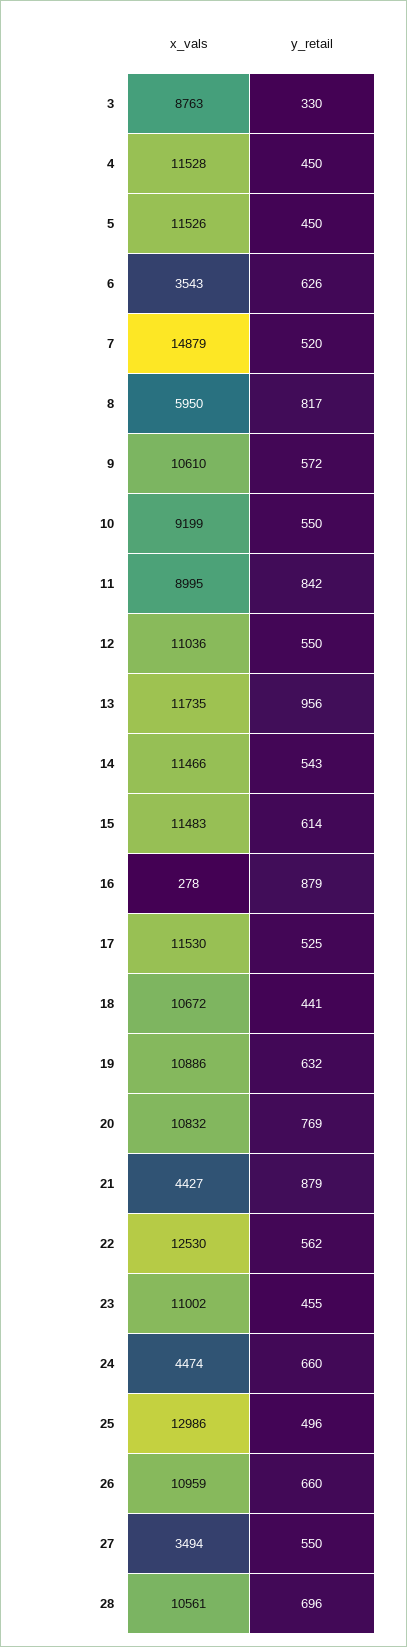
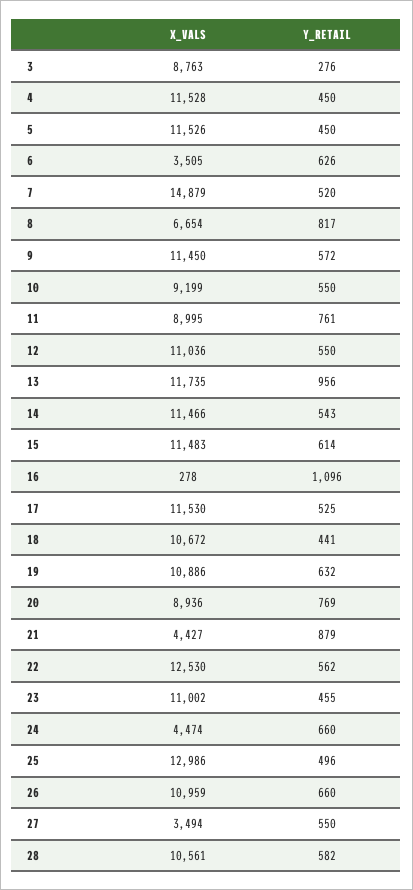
y_retail, 3: 330 -> 276
x_vals, 6: 3543 -> 3505
x_vals, 8: 5950 -> 6654
x_vals, 9: 10610 -> 11450
y_retail, 11: 842 -> 761
y_retail, 16: 879 -> 1096
x_vals, 20: 10832 -> 8936
y_retail, 28: 696 -> 582

